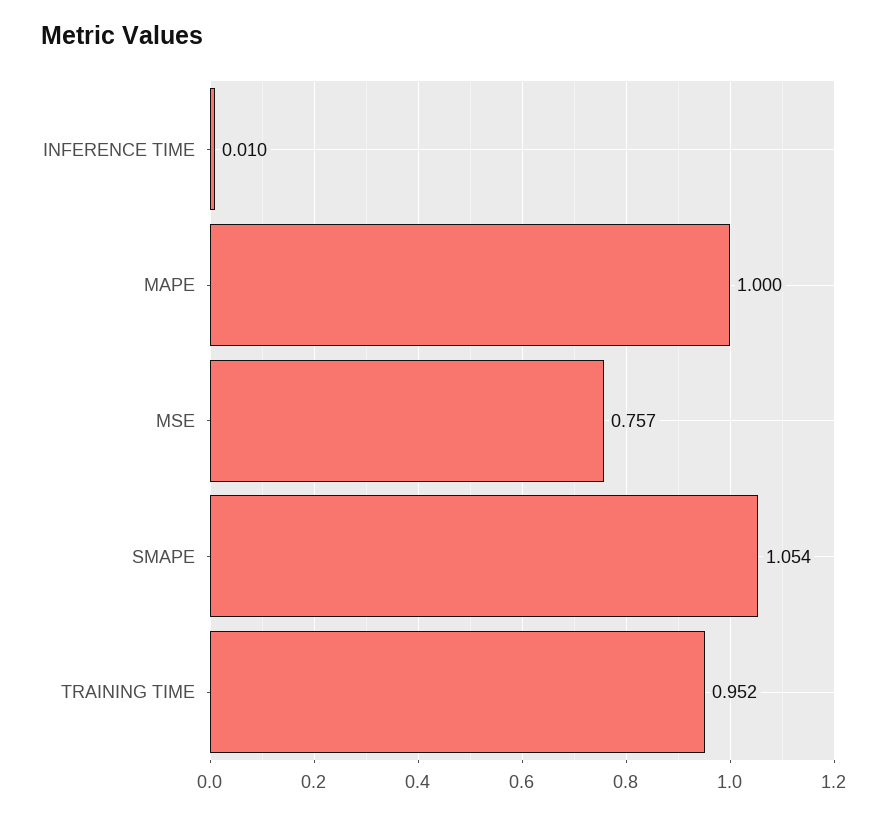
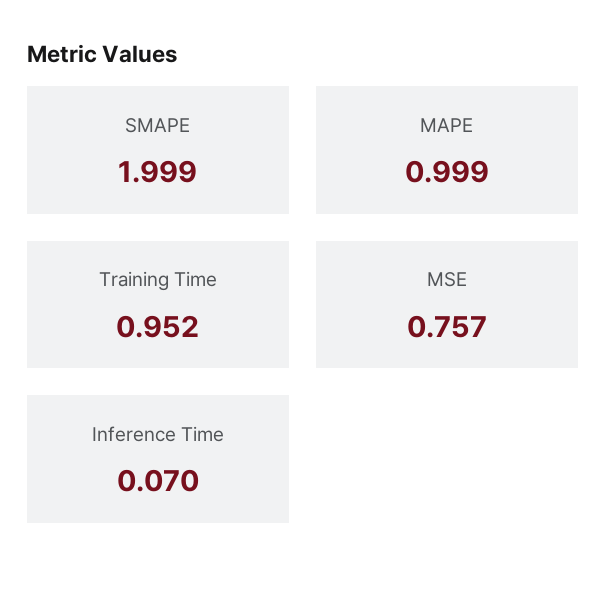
INFERENCE TIME: 0.01 -> 0.07
MAPE: 1 -> 0.999
SMAPE: 1.054 -> 1.999

